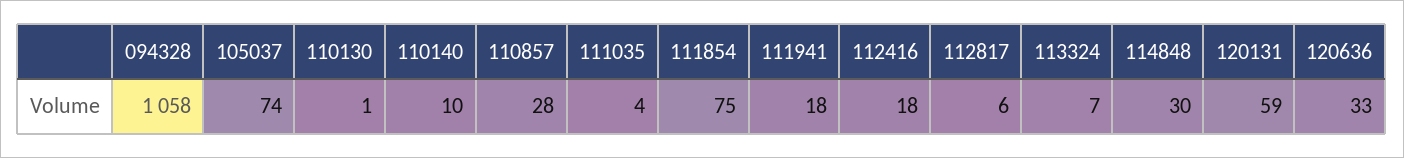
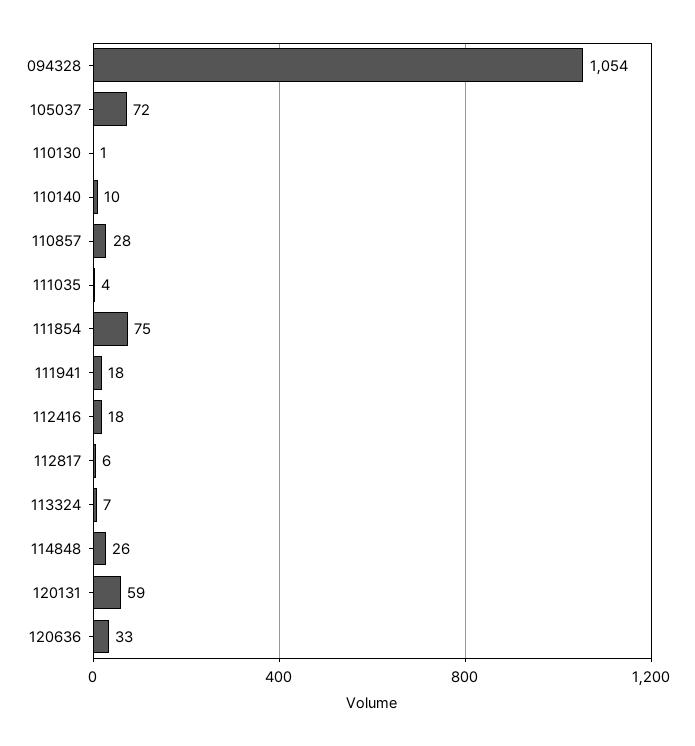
094328: 1058 -> 1054
105037: 74 -> 72
114848: 30 -> 26

